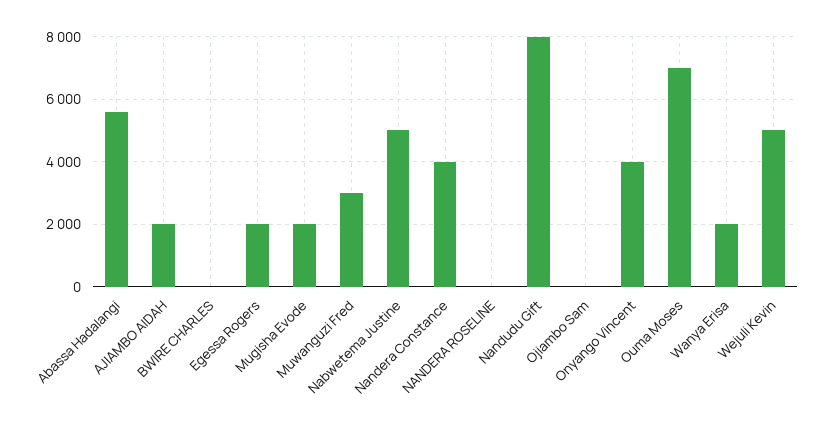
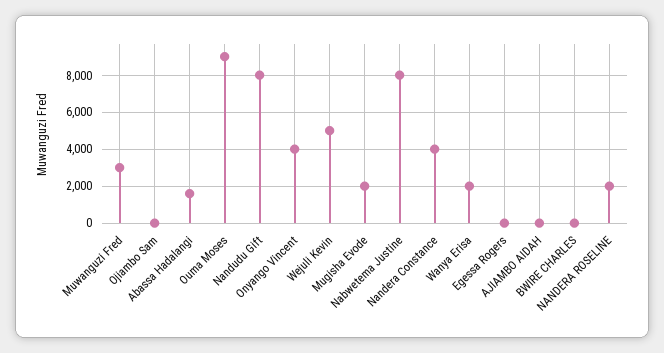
Abassa Hadalangi: 5600 -> 1500
AJIAMBO AIDAH: 2000 -> 0
Egessa Rogers: 2000 -> 0
Nabwetema Justine: 5000 -> 8000
NANDERA ROSELINE: 0 -> 2000
Ouma Moses: 7000 -> 9000

